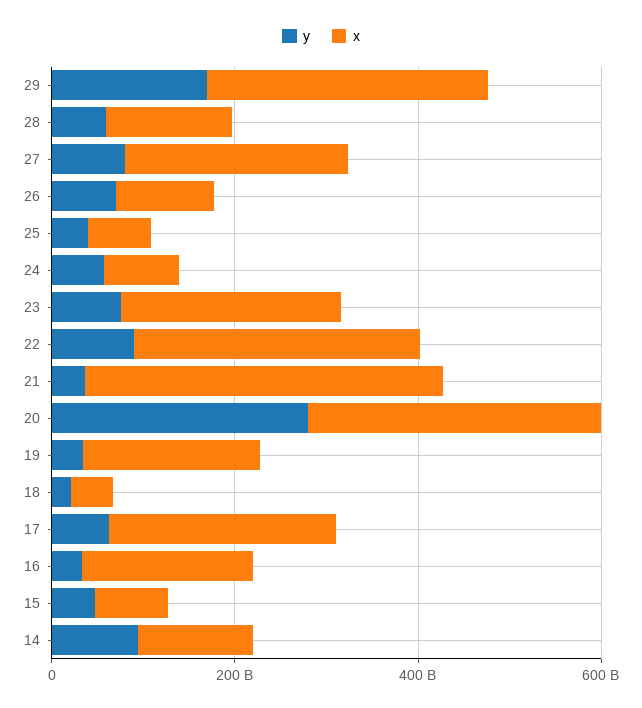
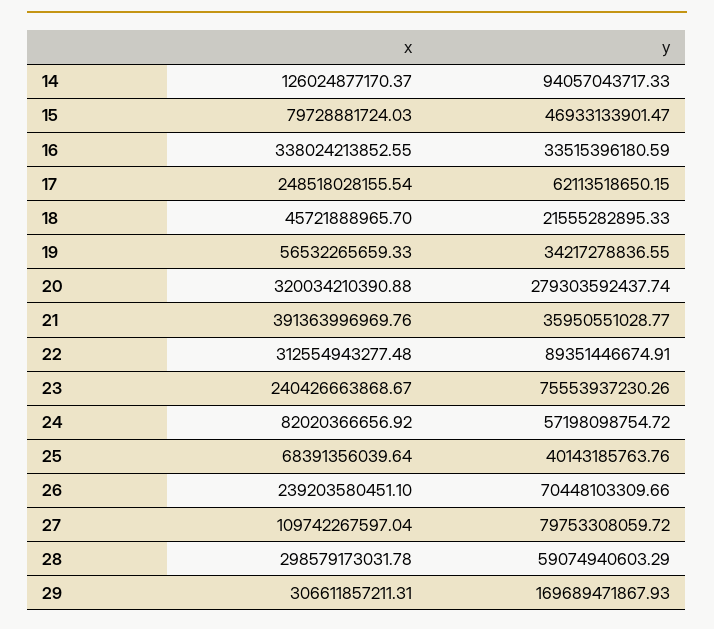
x, 28: 150000000000 -> 298579173031.78
x, 27: 250000000000 -> 109742267597.04
x, 26: 100000000000 -> 239203580451.1
x, 19: 200000000000 -> 56532265659.33
x, 16: 200000000000 -> 338024213852.55

